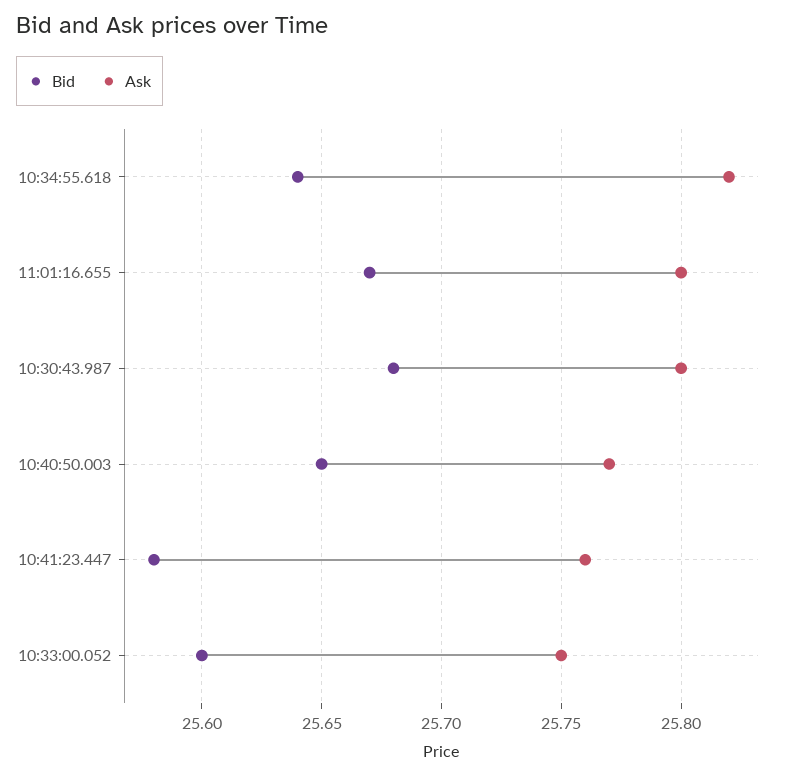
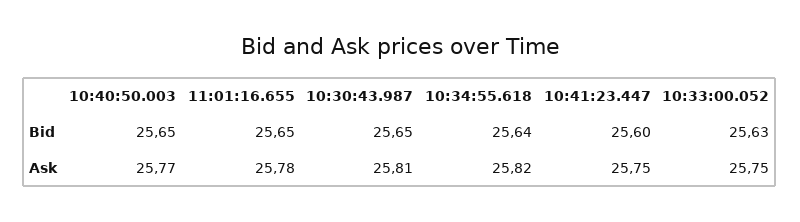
Bid, 11:01:16.655: 25.67 -> 25.65
Ask, 11:01:16.655: 25.8 -> 25.78
Bid, 10:30:43.987: 25.68 -> 25.65
Ask, 10:30:43.987: 25.8 -> 25.81
Bid, 10:41:23.447: 25.58 -> 25.6
Ask, 10:41:23.447: 25.76 -> 25.75
Bid, 10:33:00.052: 25.6 -> 25.63

